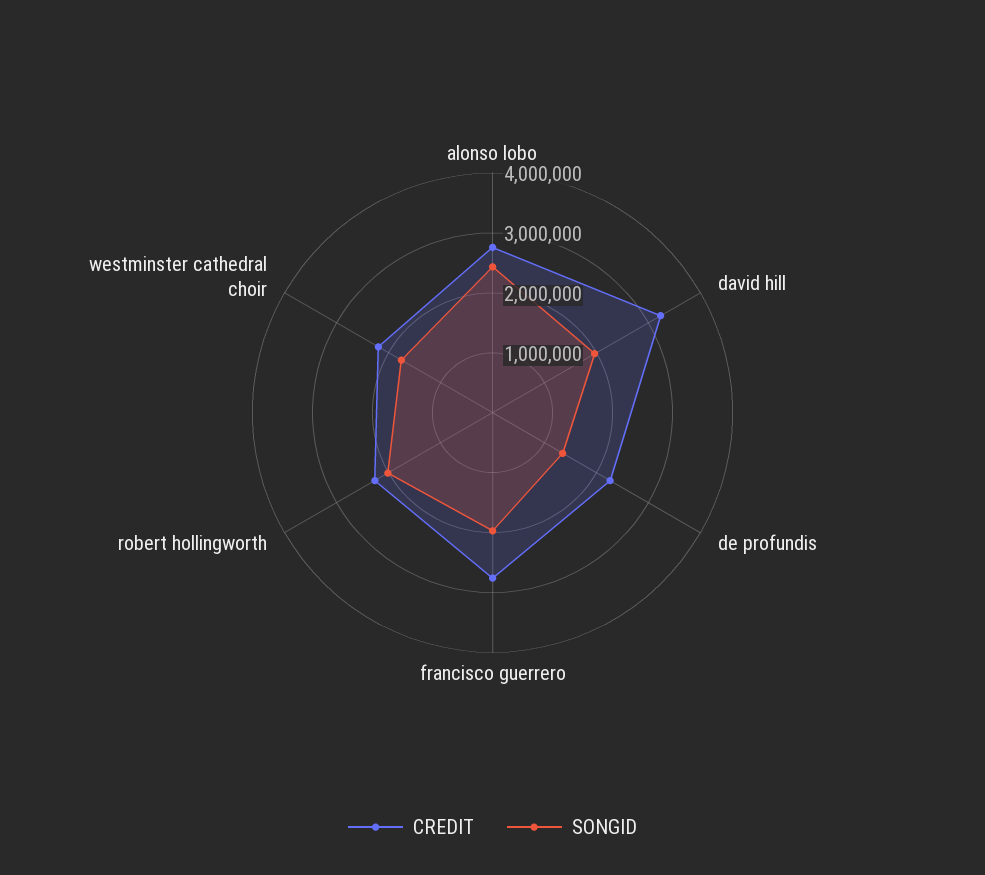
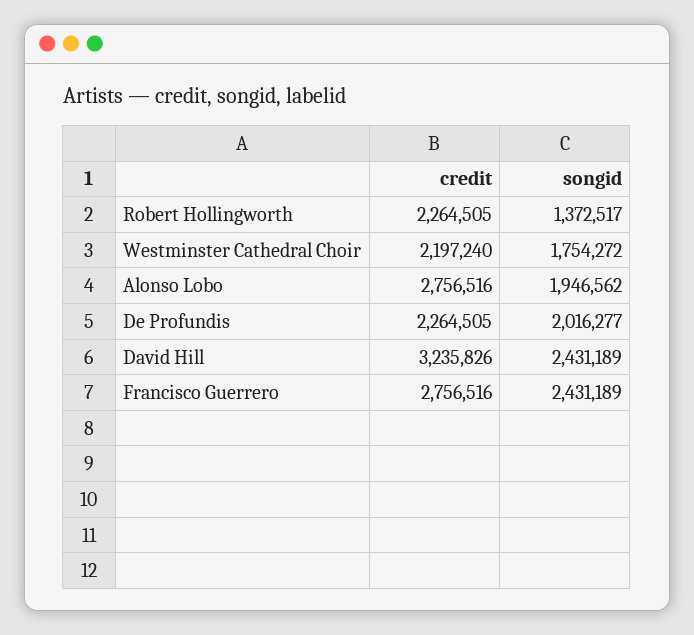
SONGID, alonso lobo: 2400000 -> 1946562
SONGID, david hill: 2000000 -> 2431189
SONGID, de profundis: 1400000 -> 2016277
SONGID, francisco guerrero: 2000000 -> 2431189
SONGID, robert hollingworth: 2000000 -> 1372517

